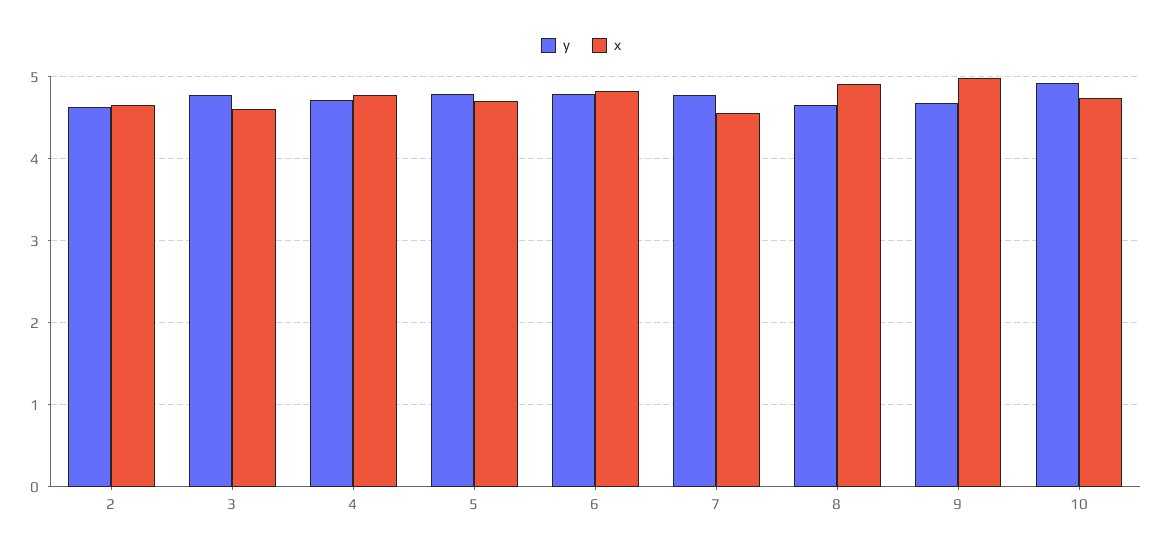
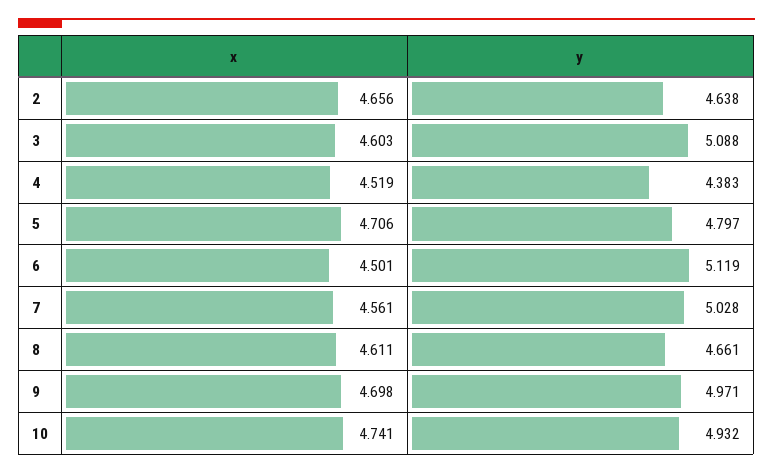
y, 3: 4.8 -> 5.088
y, 4: 4.7 -> 4.383
x, 4: 4.8 -> 4.519
y, 6: 4.8 -> 5.119
x, 6: 4.8 -> 4.501
y, 7: 4.8 -> 5.028
x, 8: 4.9 -> 4.611
y, 9: 4.7 -> 4.971
x, 9: 5 -> 4.698

